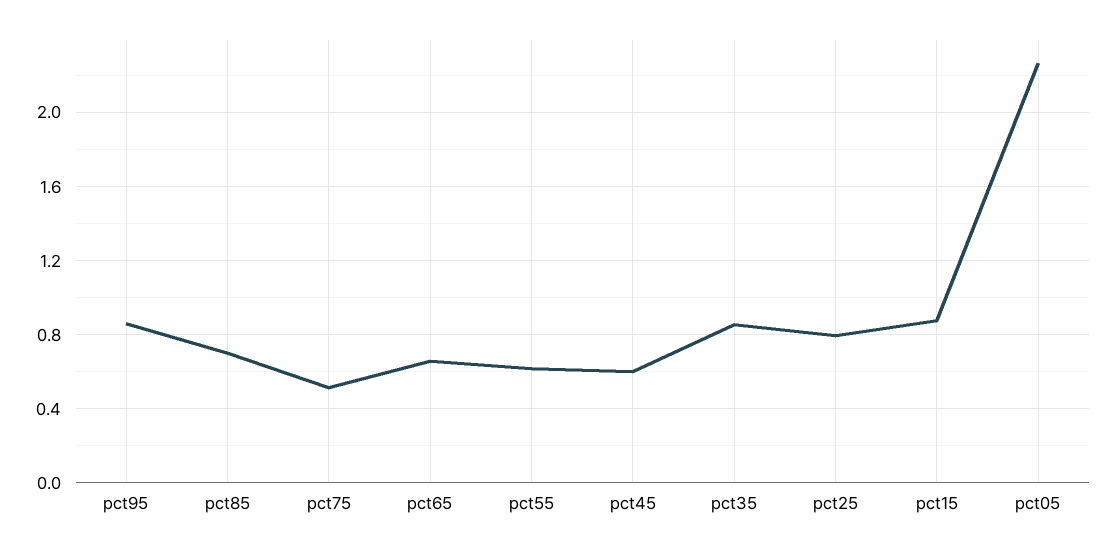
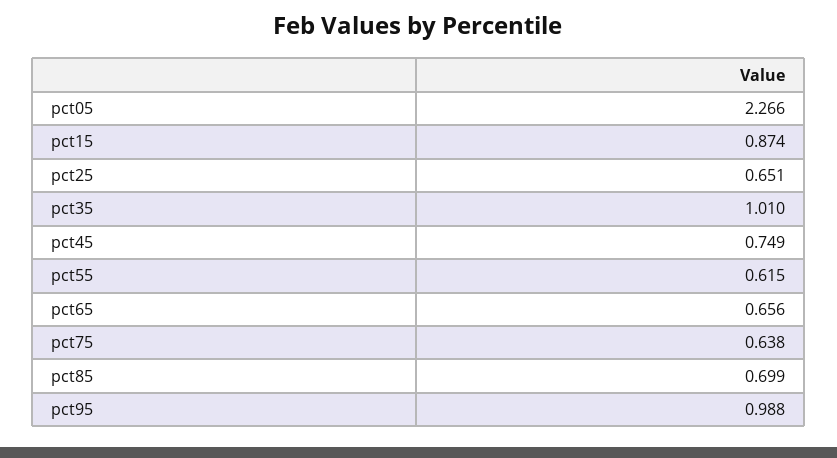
pct95: 0.85 -> 0.988
pct75: 0.5 -> 0.638
pct45: 0.6 -> 0.749
pct35: 0.85 -> 1.01
pct25: 0.8 -> 0.651

